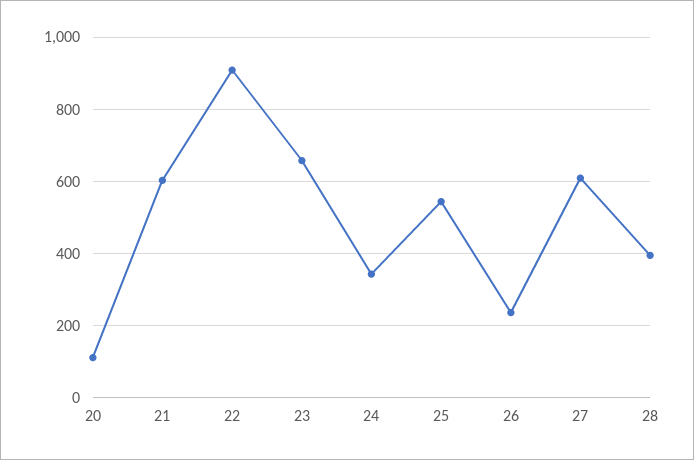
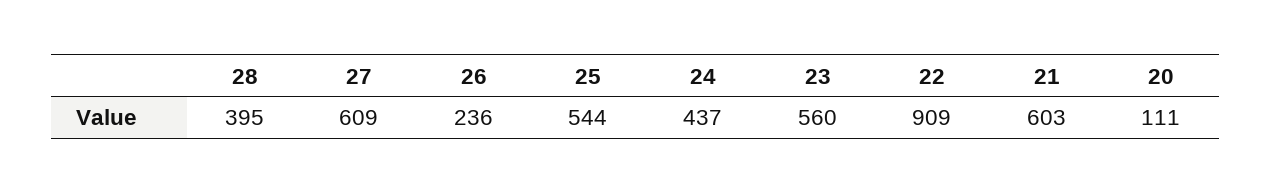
23: 660 -> 560
24: 340 -> 437

